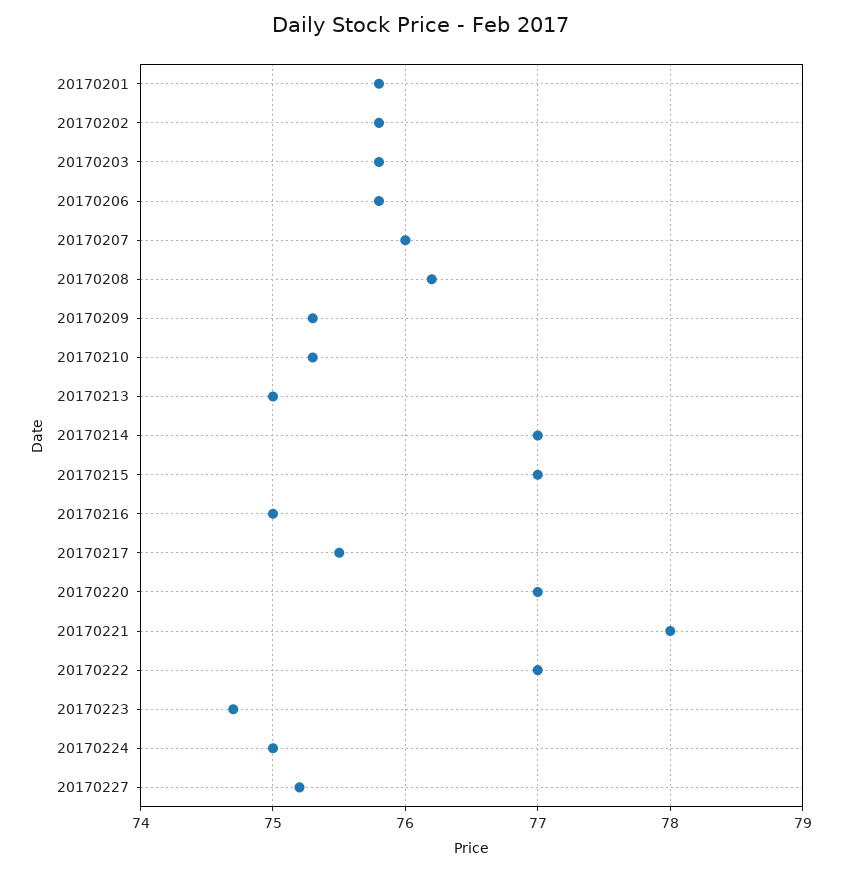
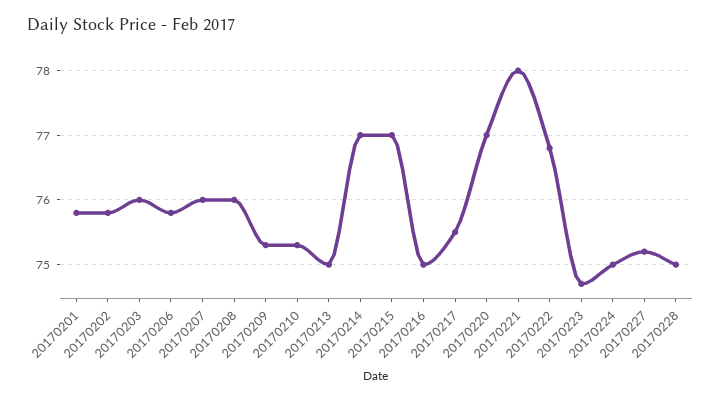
20170203: 75.8 -> 76
20170208: 76.2 -> 76
20170222: 77 -> 76.8
20170228: none -> 75

